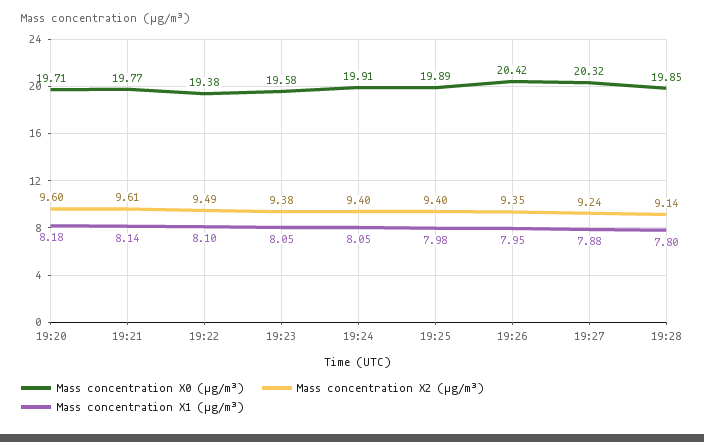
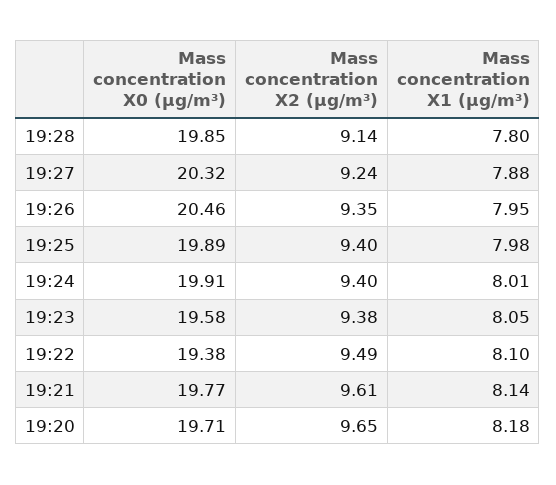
Mass concentration X2 (μg/m³), 19:20: 9.6 -> 9.65
Mass concentration X1 (μg/m³), 19:24: 8.05 -> 8.01
Mass concentration X0 (μg/m³), 19:26: 20.42 -> 20.46

